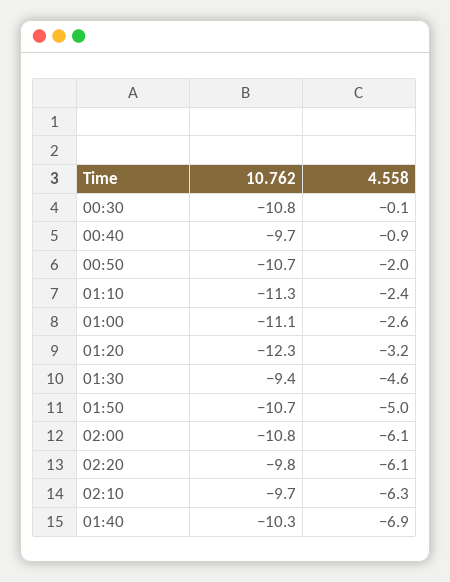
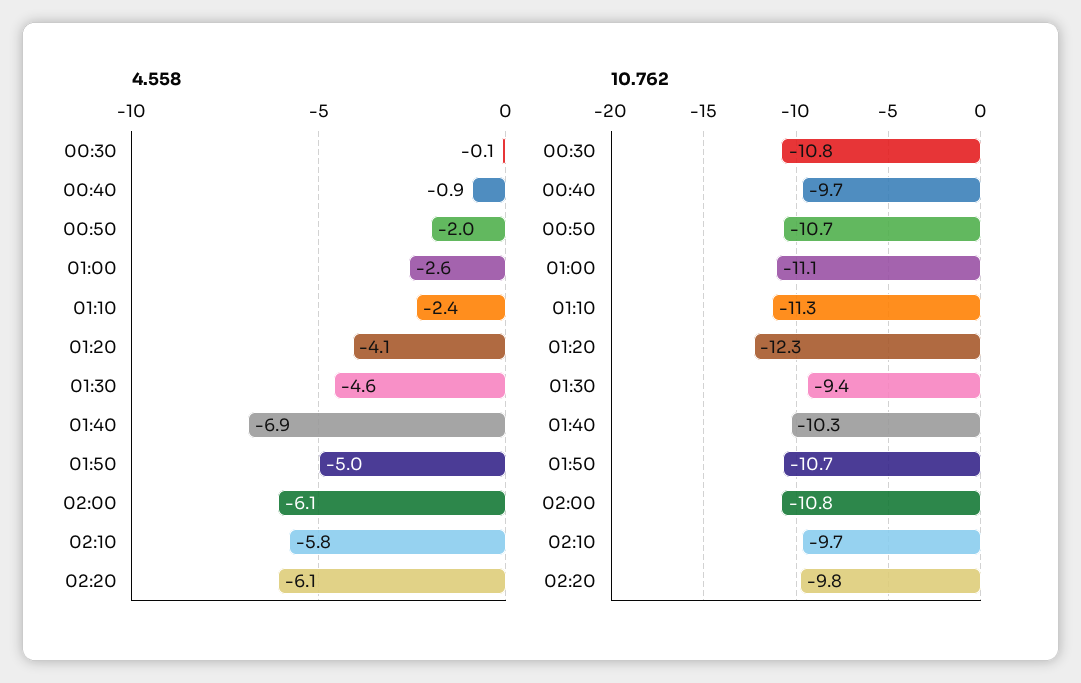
4.558, 01:20: -3.2 -> -4.1
4.558, 02:10: -6.3 -> -5.8

